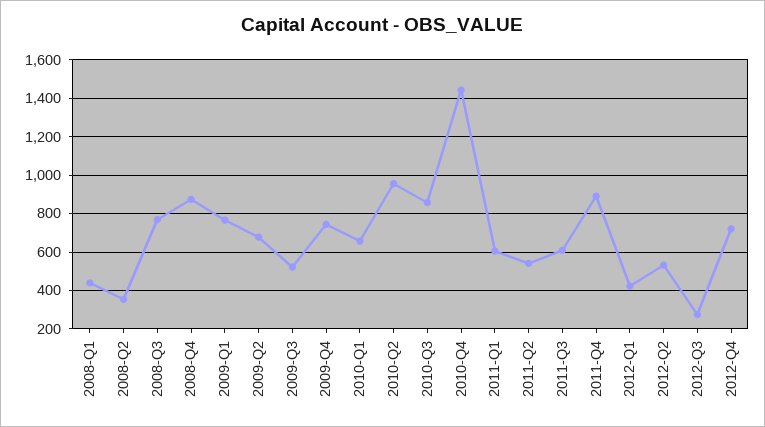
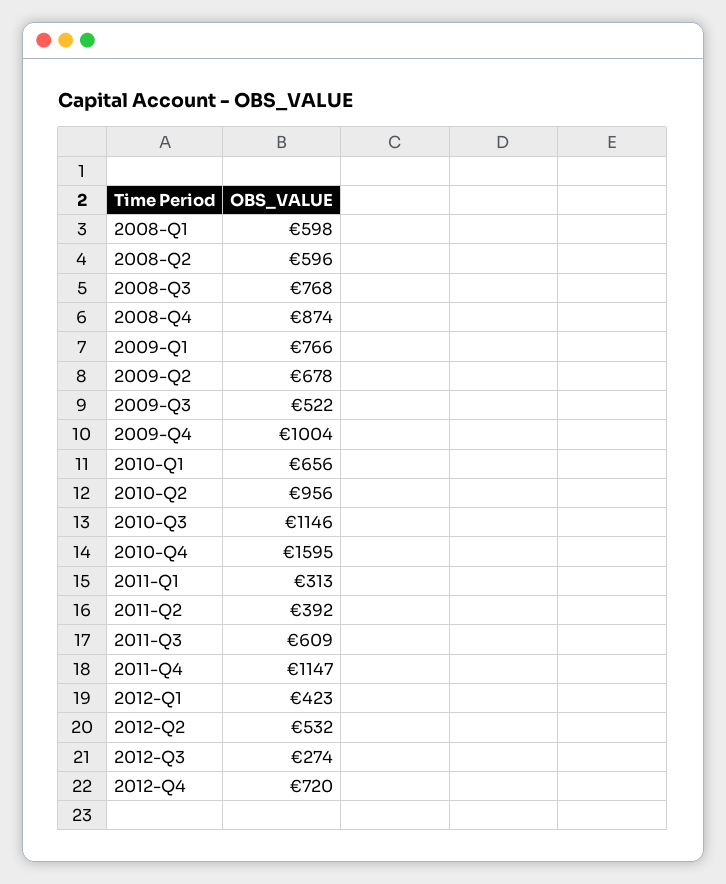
2008-Q1: 450 -> 598
2008-Q2: 350 -> 596
2009-Q4: 750 -> 1004
2010-Q3: 850 -> 1146
2010-Q4: 1450 -> 1595
2011-Q1: 600 -> 313
2011-Q2: 550 -> 392
2011-Q4: 900 -> 1147

